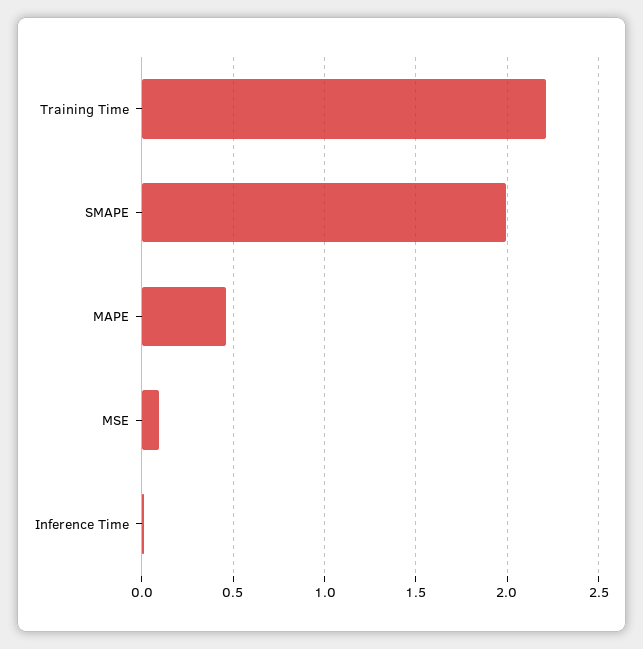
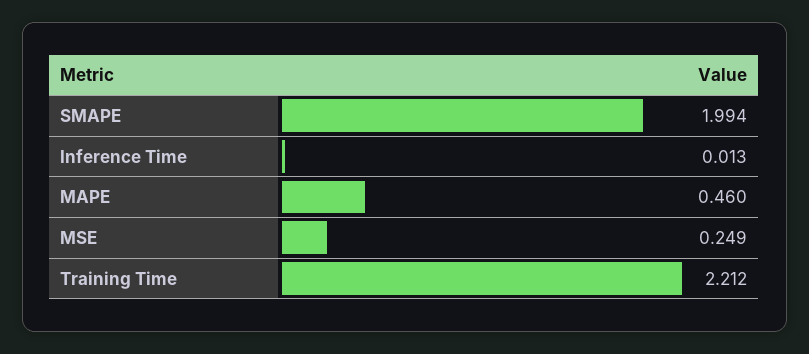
MSE: 0.1 -> 0.249

